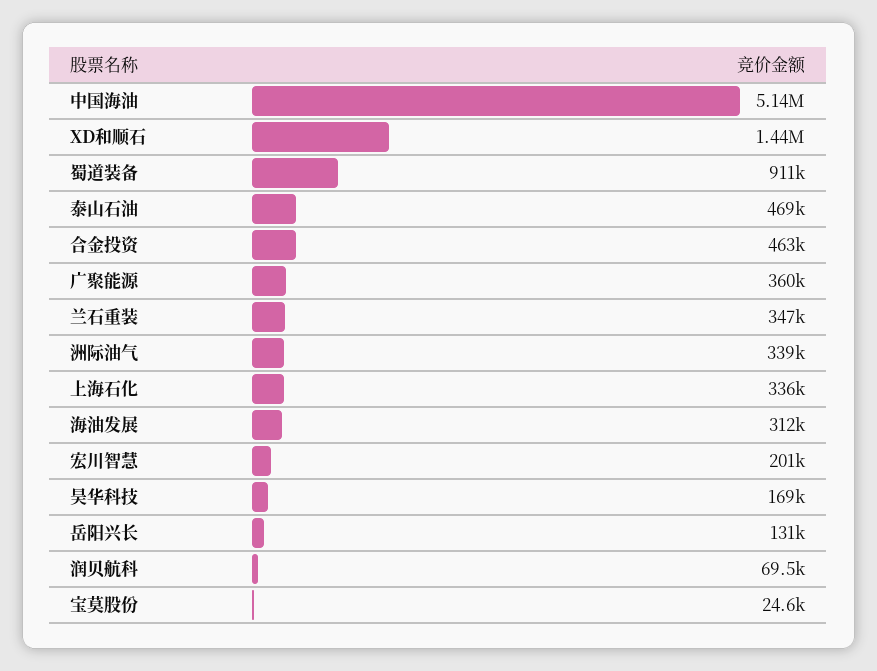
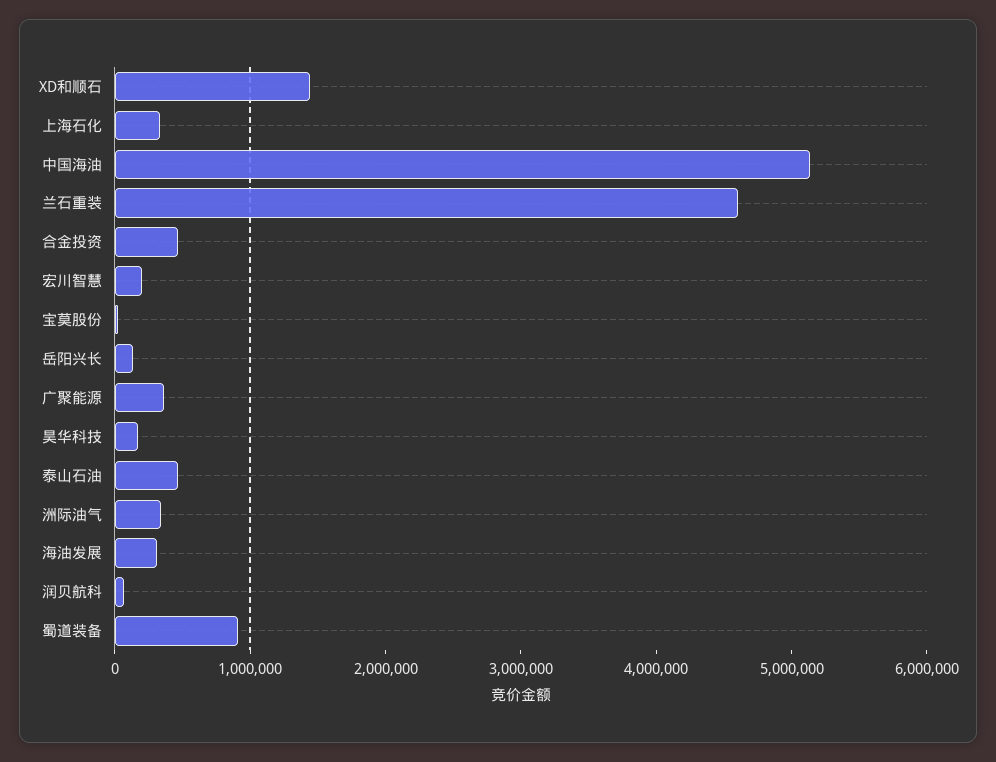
兰石重装: 347000 -> 4600000

